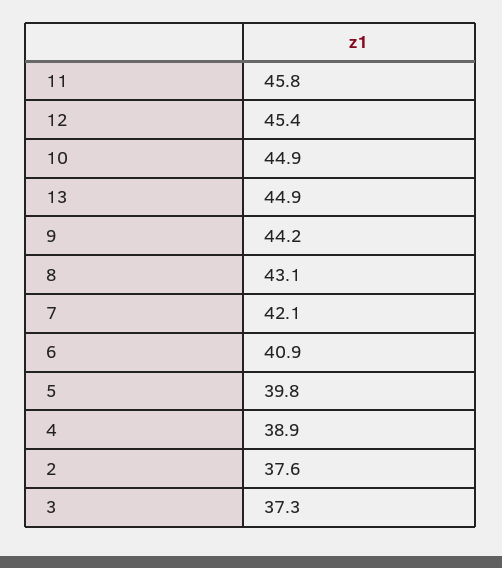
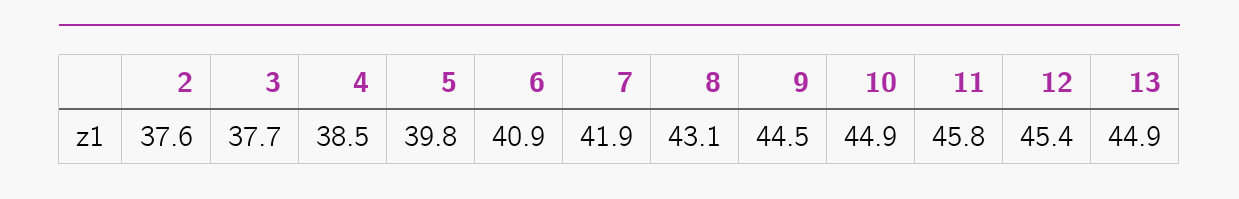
9: 44.2 -> 44.5
7: 42.1 -> 41.9
4: 38.9 -> 38.5
3: 37.3 -> 37.7

